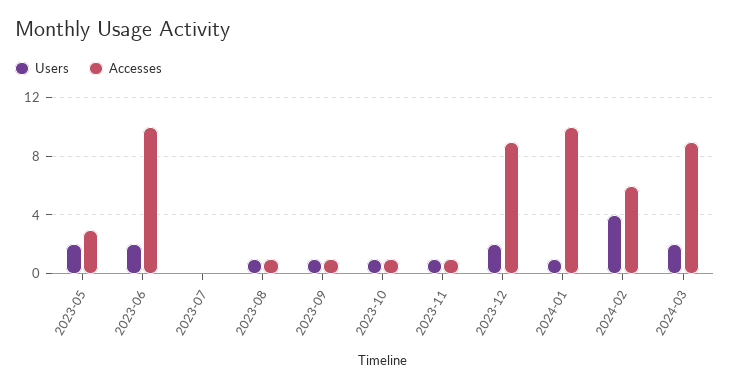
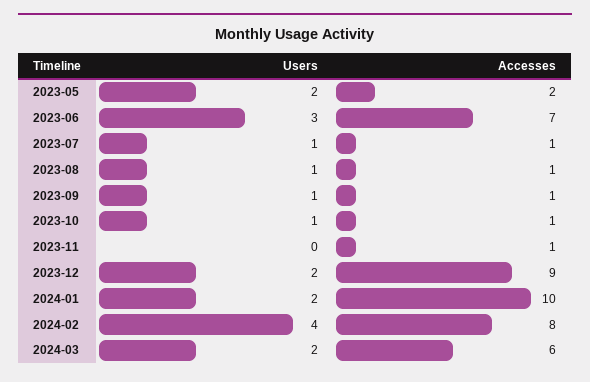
Accesses, 2023-05: 3 -> 2
Users, 2023-06: 2 -> 3
Accesses, 2023-06: 10 -> 7
Users, 2023-07: 0 -> 1
Accesses, 2023-07: 0 -> 1
Users, 2023-11: 1 -> 0
Users, 2024-01: 1 -> 2
Accesses, 2024-02: 6 -> 8
Accesses, 2024-03: 9 -> 6

